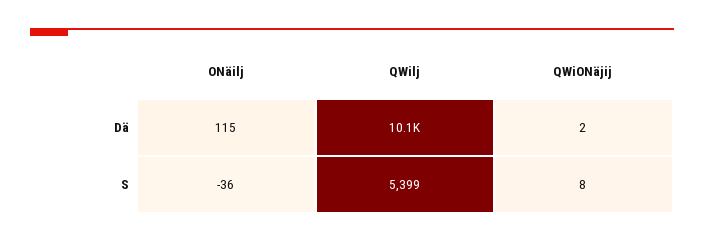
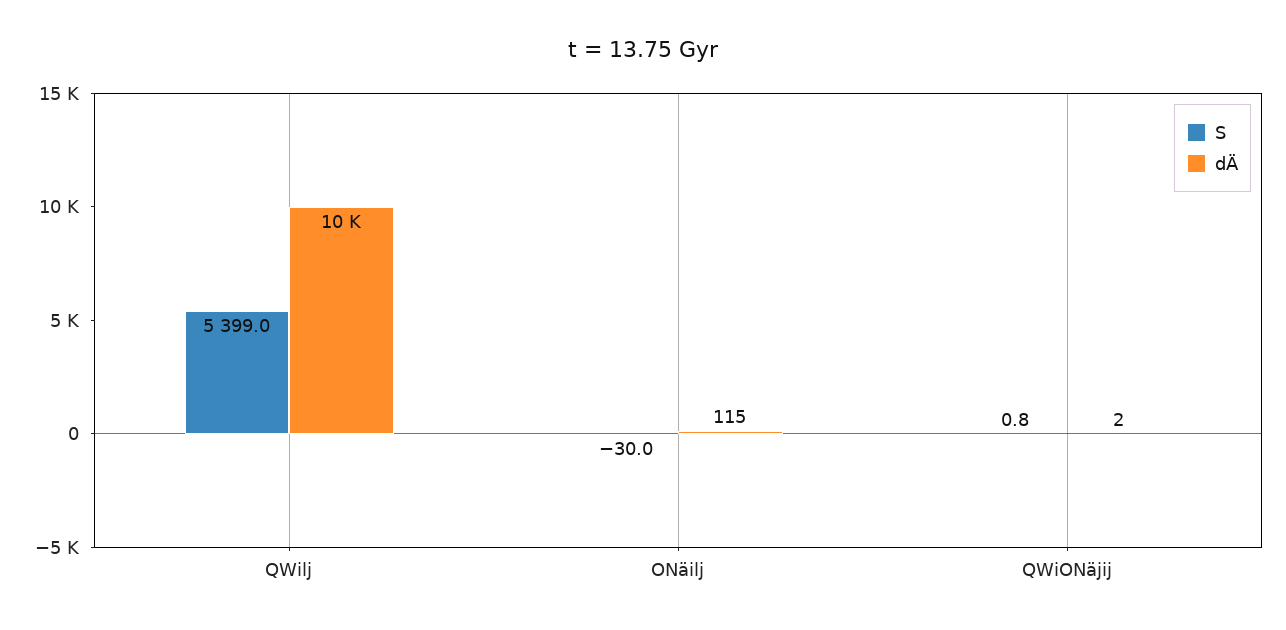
S, ONäilj: -36 -> -30
S, QWiONäjij: 8 -> 0.8

